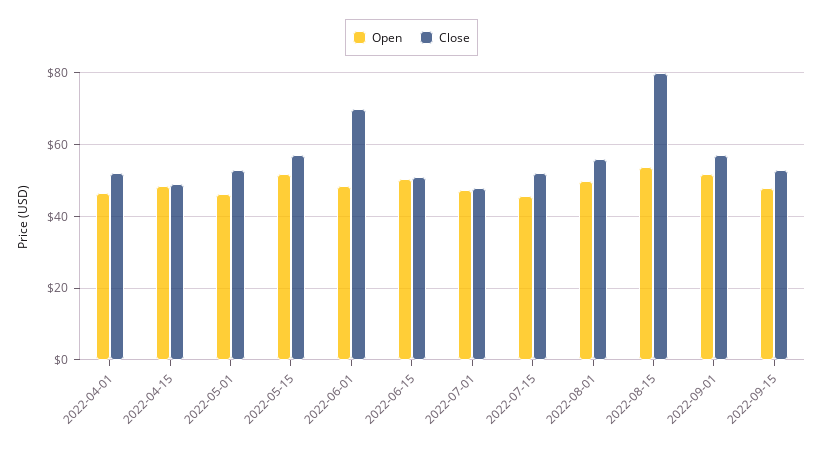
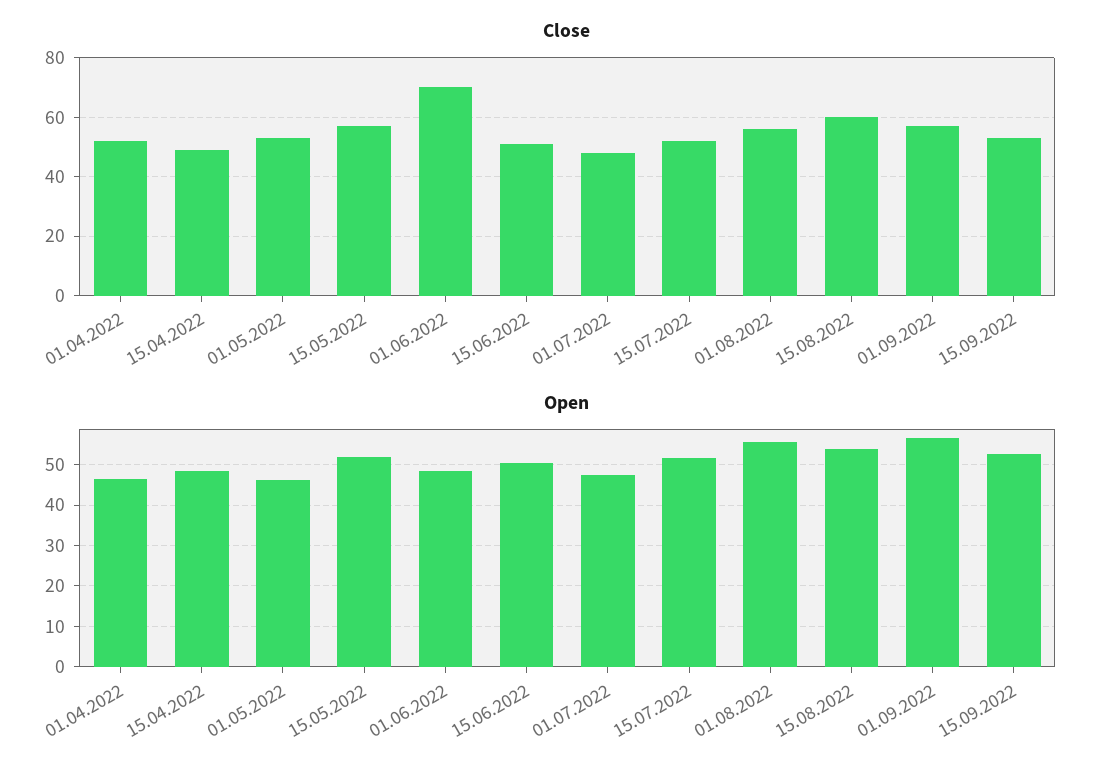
Open, 2022-07-15: 46 -> 52
Open, 2022-08-01: 50 -> 56
Close, 2022-08-15: 80 -> 60
Open, 2022-09-01: 52 -> 56
Open, 2022-09-15: 48 -> 52

